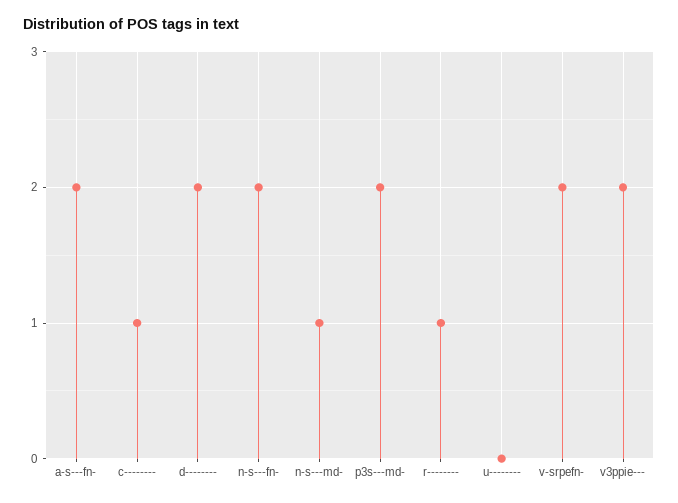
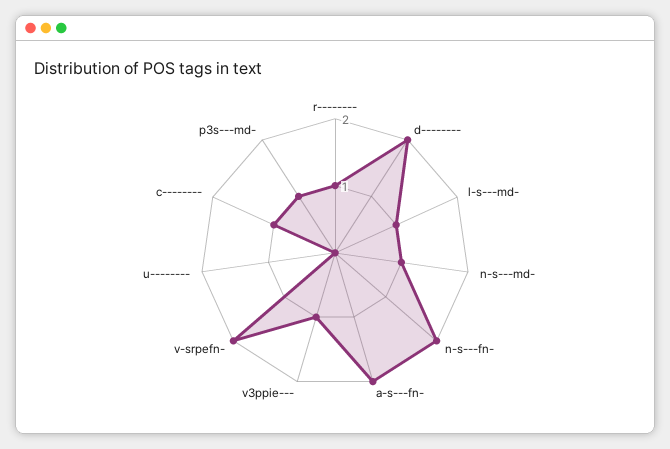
p3s---md-: 2 -> 1
v3ppie---: 2 -> 1
l-s---md-: none -> 1

